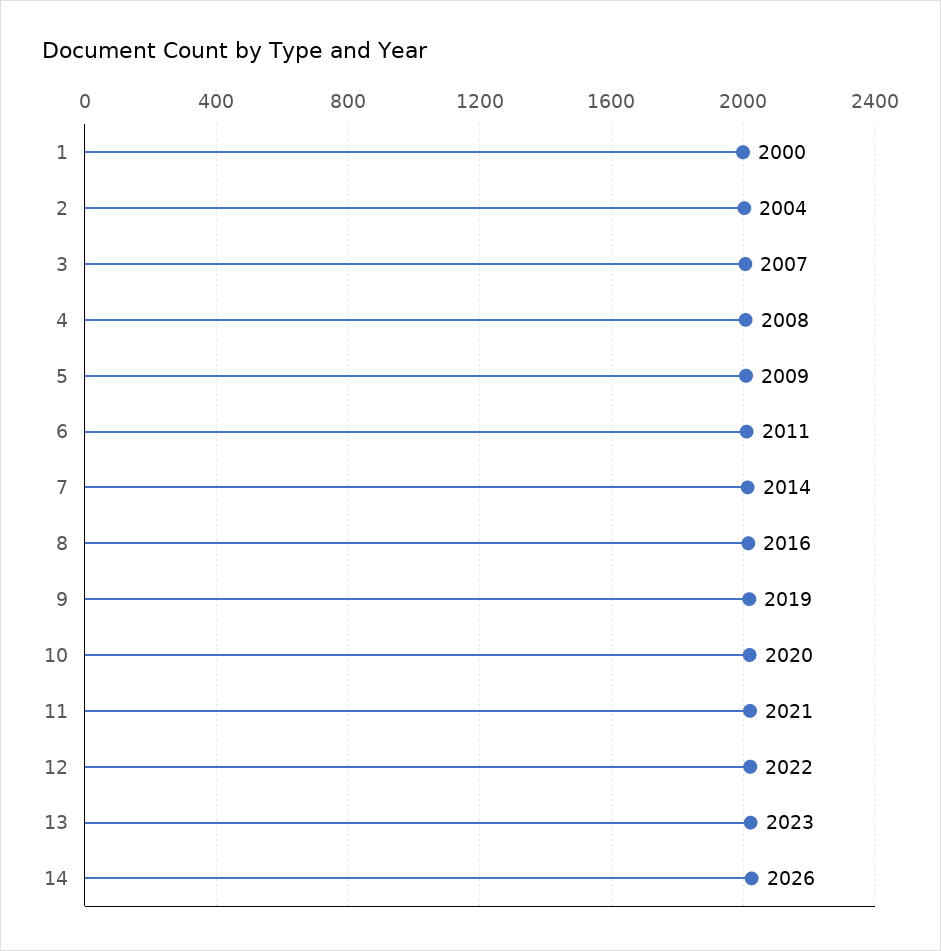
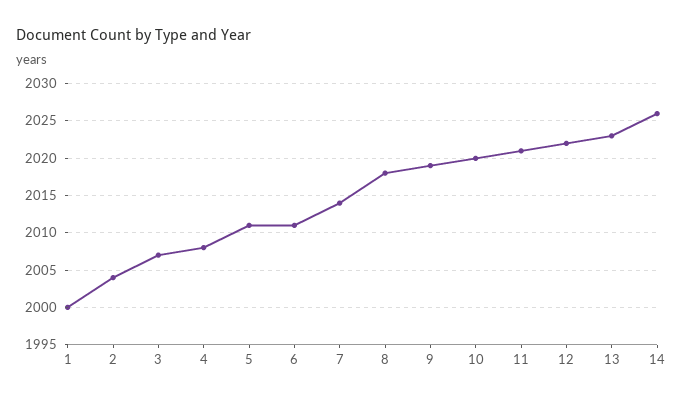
5: 2009 -> 2011
8: 2016 -> 2018

